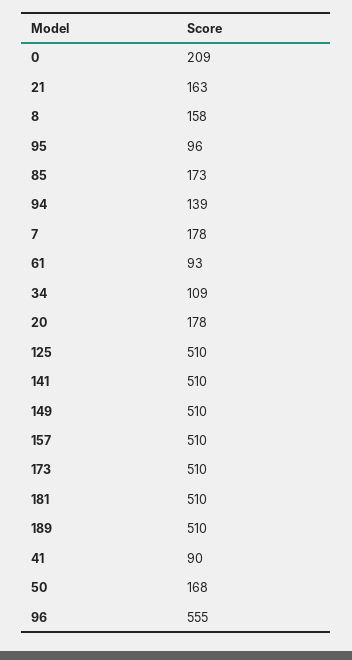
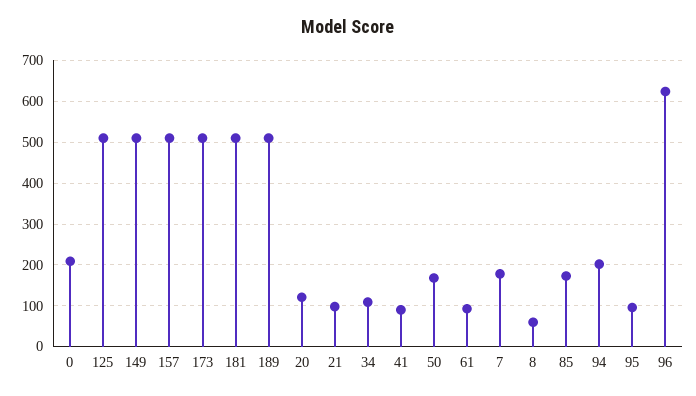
21: 163 -> 100
8: 158 -> 60
94: 139 -> 200
20: 178 -> 120
141: 510 -> none
96: 555 -> 620

